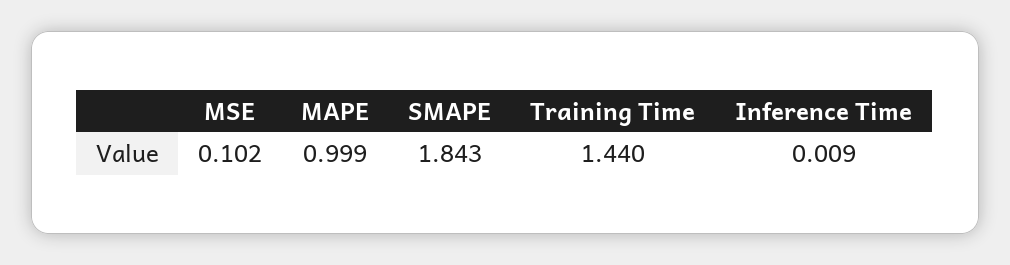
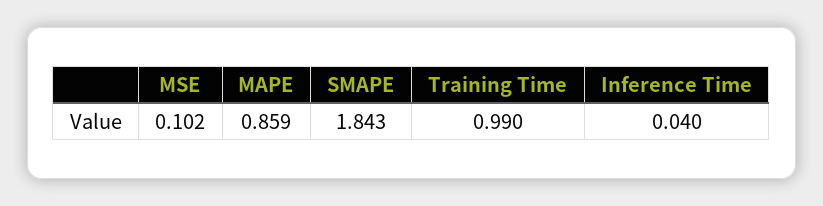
MAPE: 0.999 -> 0.859
Training Time: 1.44 -> 0.99
Inference Time: 0.009 -> 0.04

